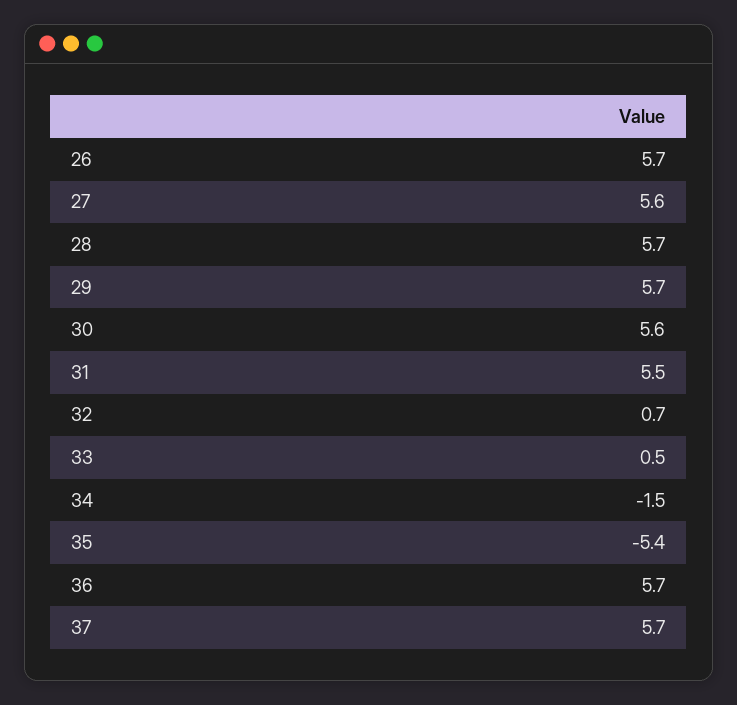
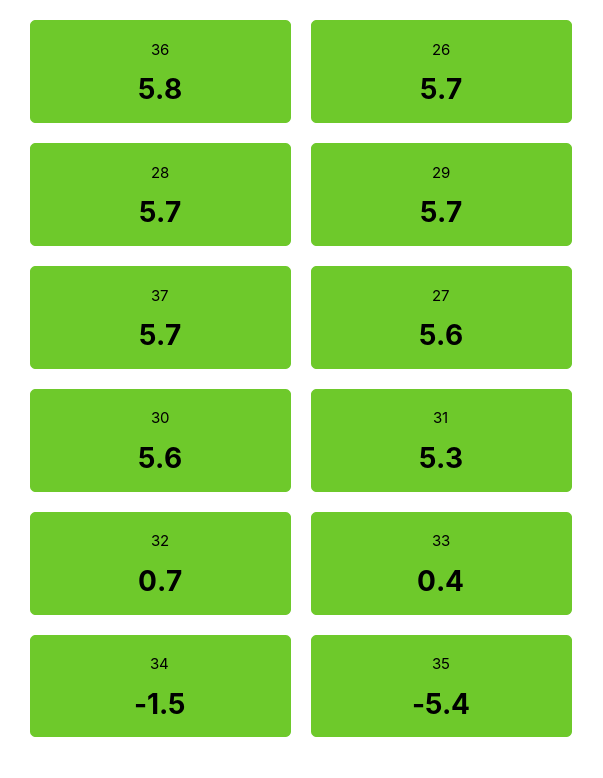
31: 5.5 -> 5.3
33: 0.5 -> 0.4
36: 5.7 -> 5.8

